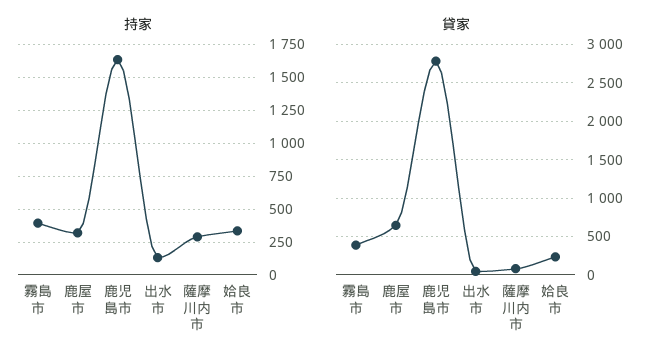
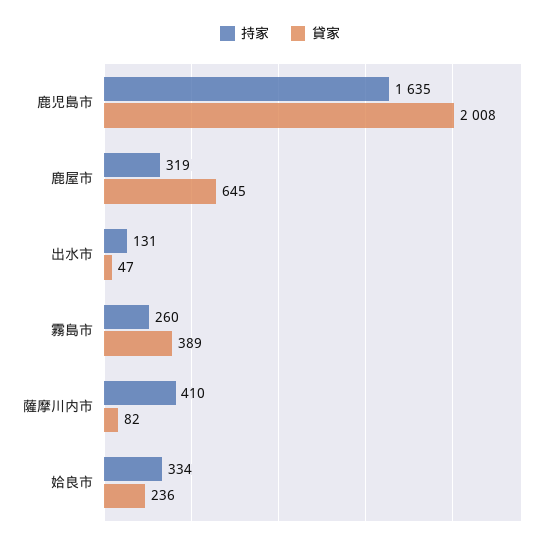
持家, 霧島市: 400 -> 260
持家, 薩摩川内市: 300 -> 410
貸家, 鹿児島市: 2800 -> 2008

